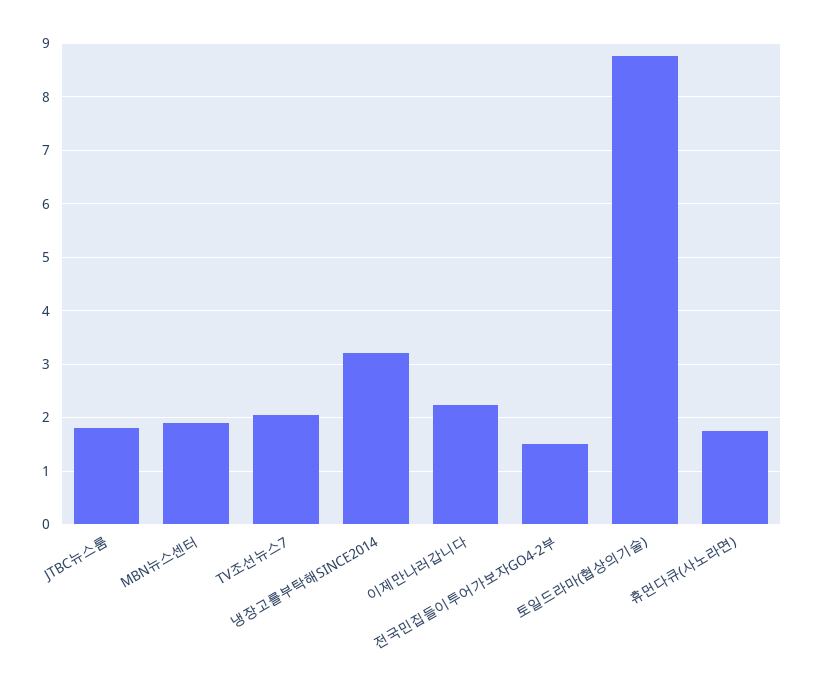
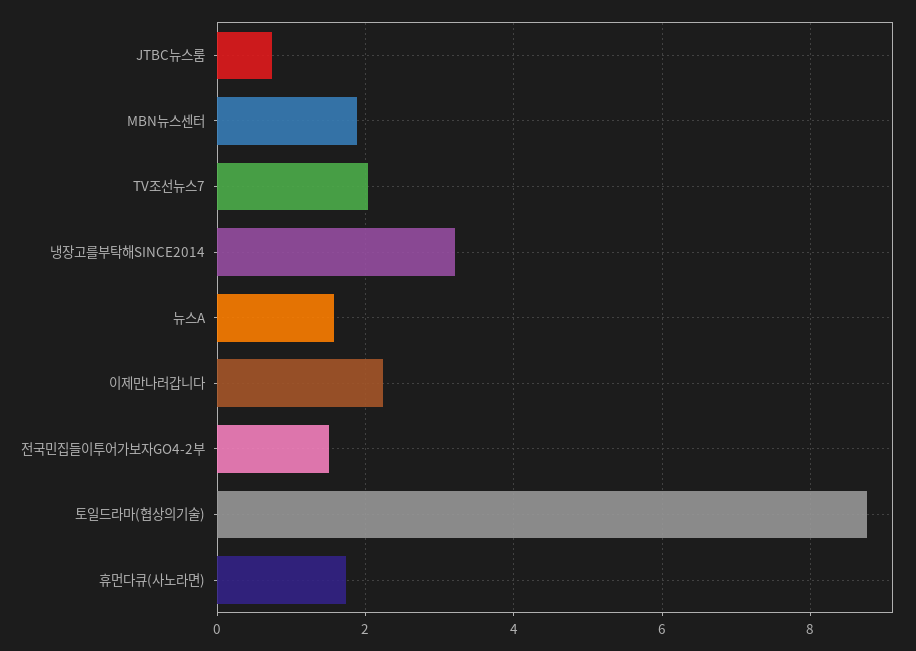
JTBC뉴스룸: 1.8 -> 0.8
뉴스A: none -> 1.6

